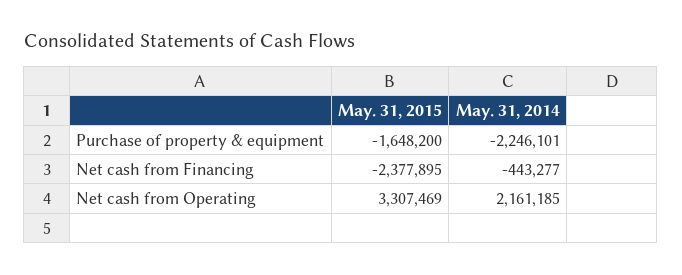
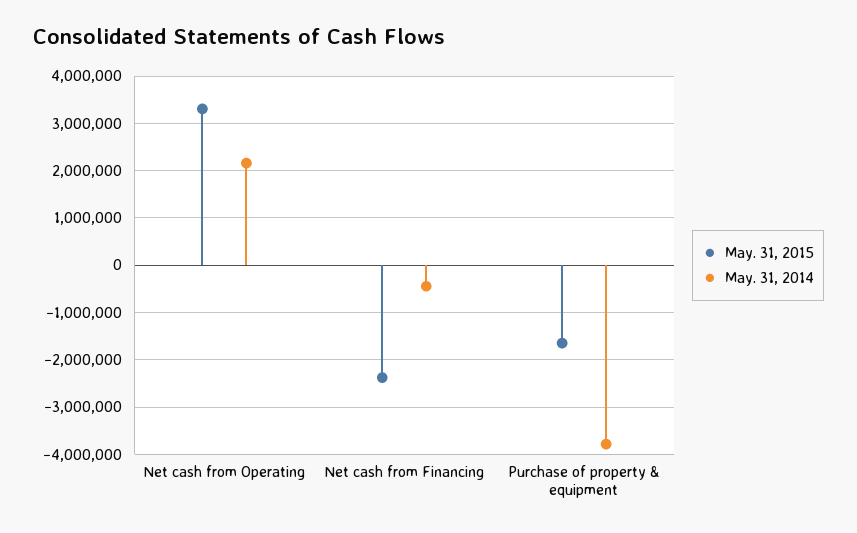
May. 31, 2014, Purchase of property & equipment: -2246101 -> -3800000

